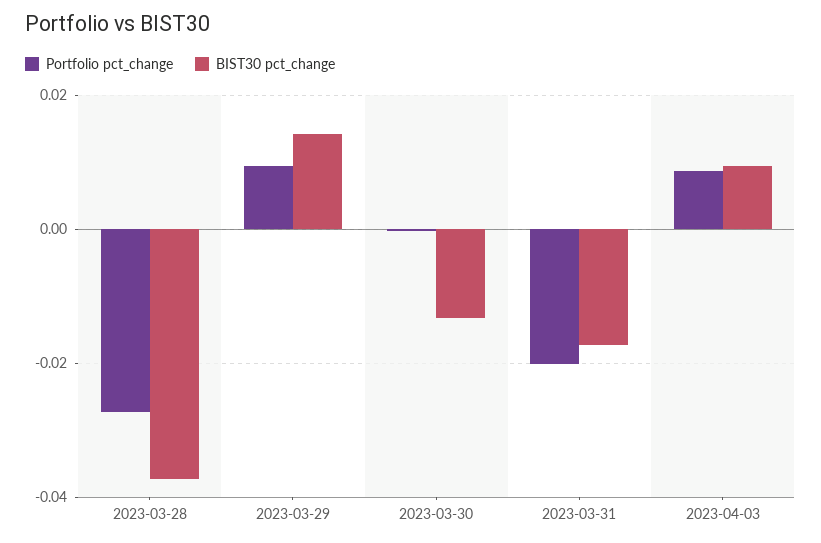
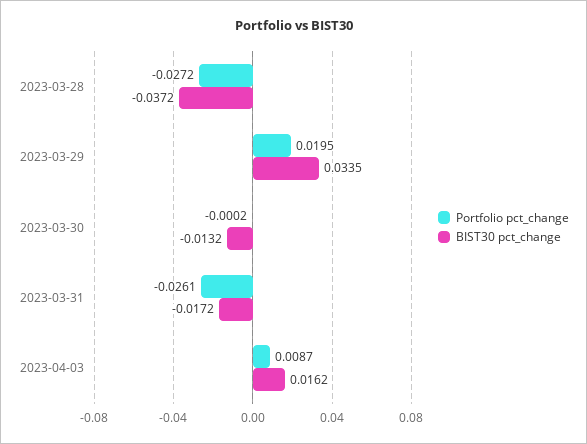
Portfolio pct_change, 2023-03-29: 0.01 -> 0.0195
BIST30 pct_change, 2023-03-29: 0.014 -> 0.0335
Portfolio pct_change, 2023-03-31: -0.02 -> -0.0261
BIST30 pct_change, 2023-04-03: 0.01 -> 0.0162

